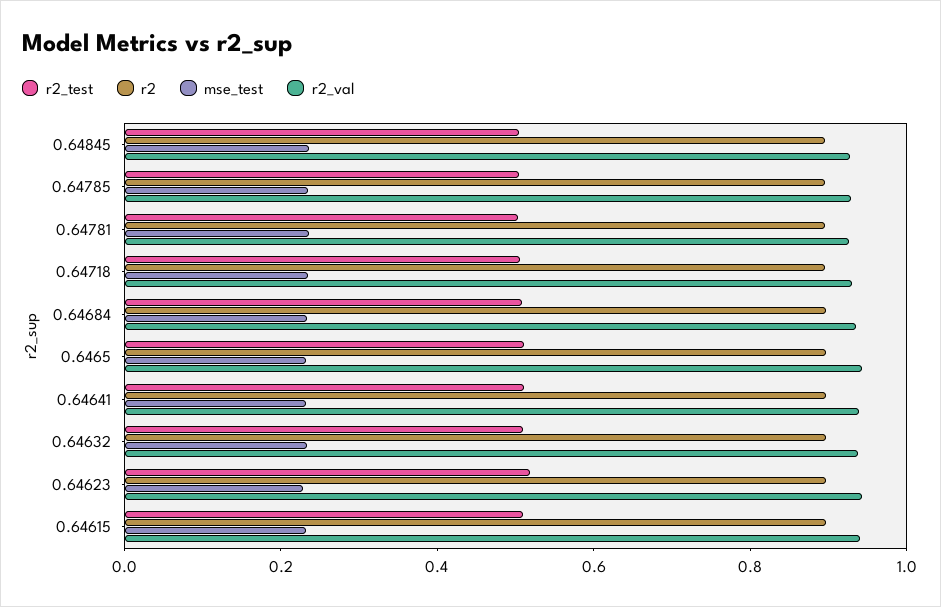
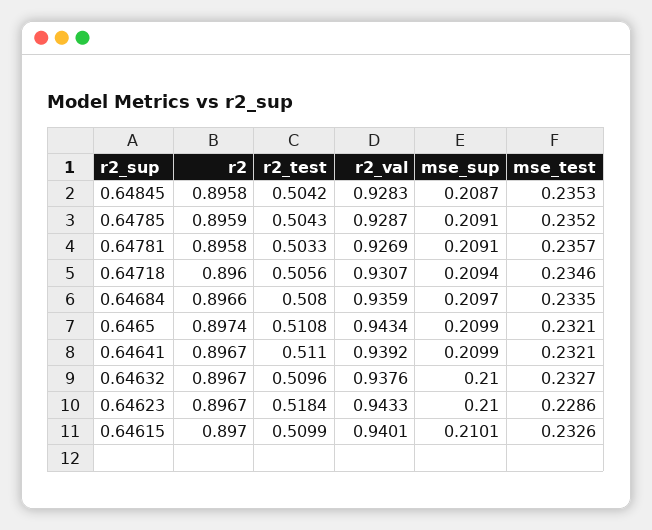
mse_sup, 0.64845: none -> 0.2087
mse_sup, 0.64785: none -> 0.2091
mse_sup, 0.64781: none -> 0.2091
mse_sup, 0.64718: none -> 0.2094
mse_sup, 0.64684: none -> 0.2097
mse_sup, 0.6465: none -> 0.2099
mse_sup, 0.64641: none -> 0.2099
mse_sup, 0.64632: none -> 0.21
mse_sup, 0.64623: none -> 0.21
mse_sup, 0.64615: none -> 0.2101

